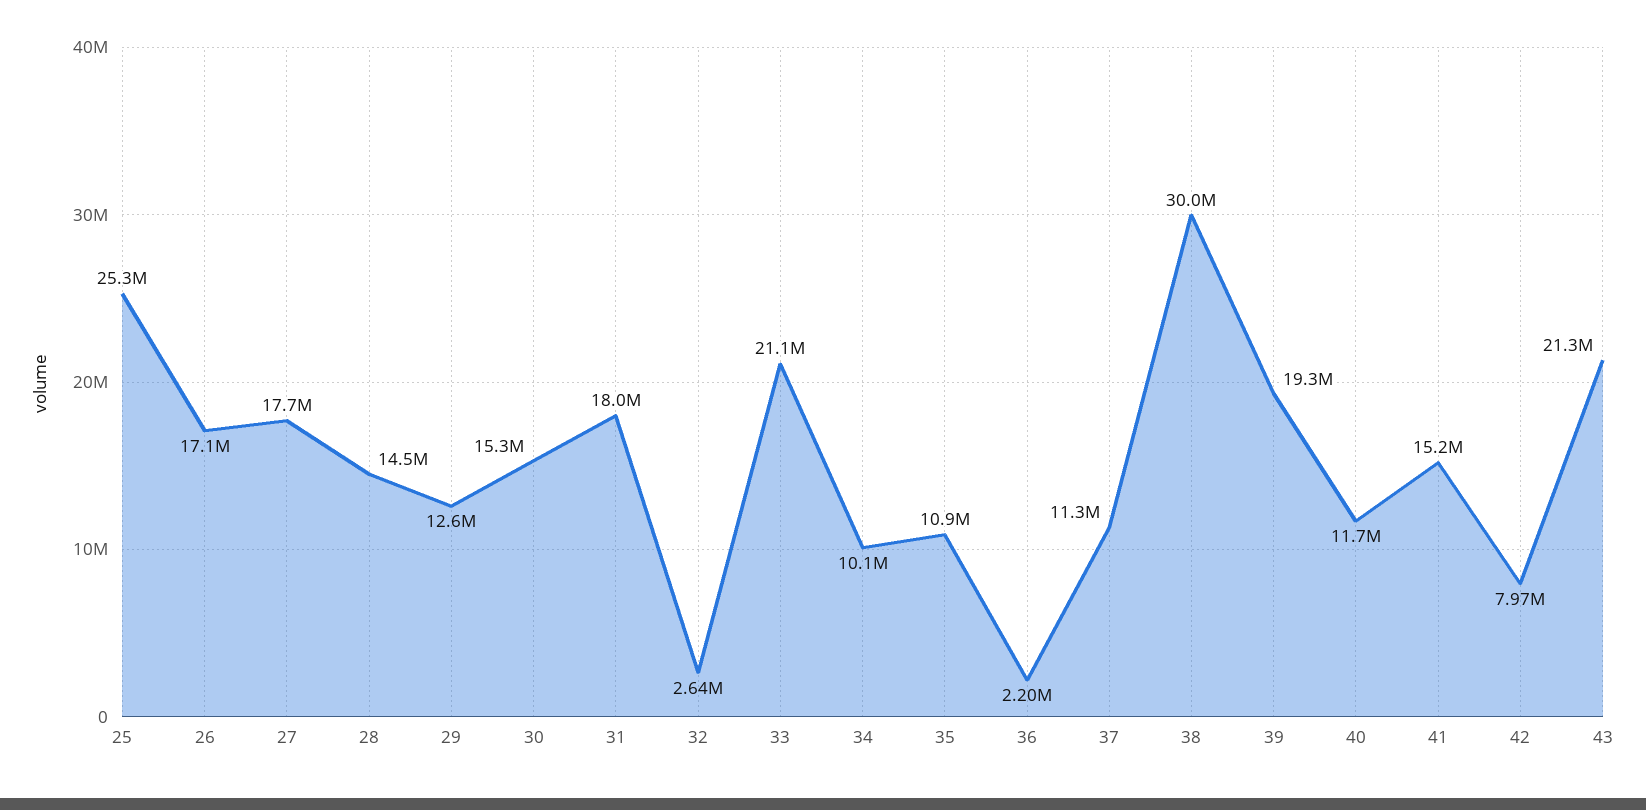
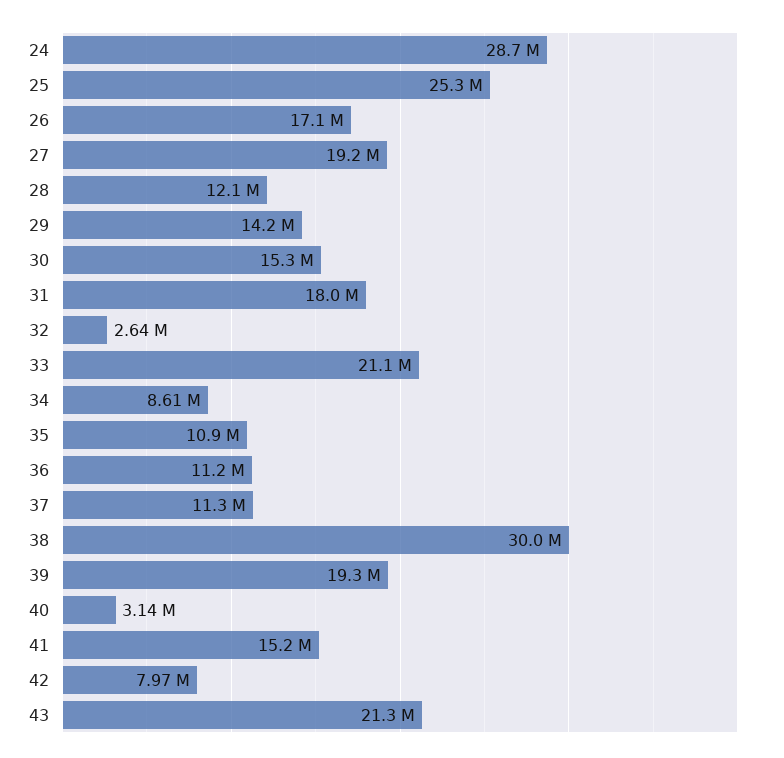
27: 17700000 -> 19200000
28: 14500000 -> 12100000
29: 12600000 -> 14200000
34: 10100000 -> 8610000
36: 2200000 -> 11200000
40: 11700000 -> 3140000
24: none -> 28700000

